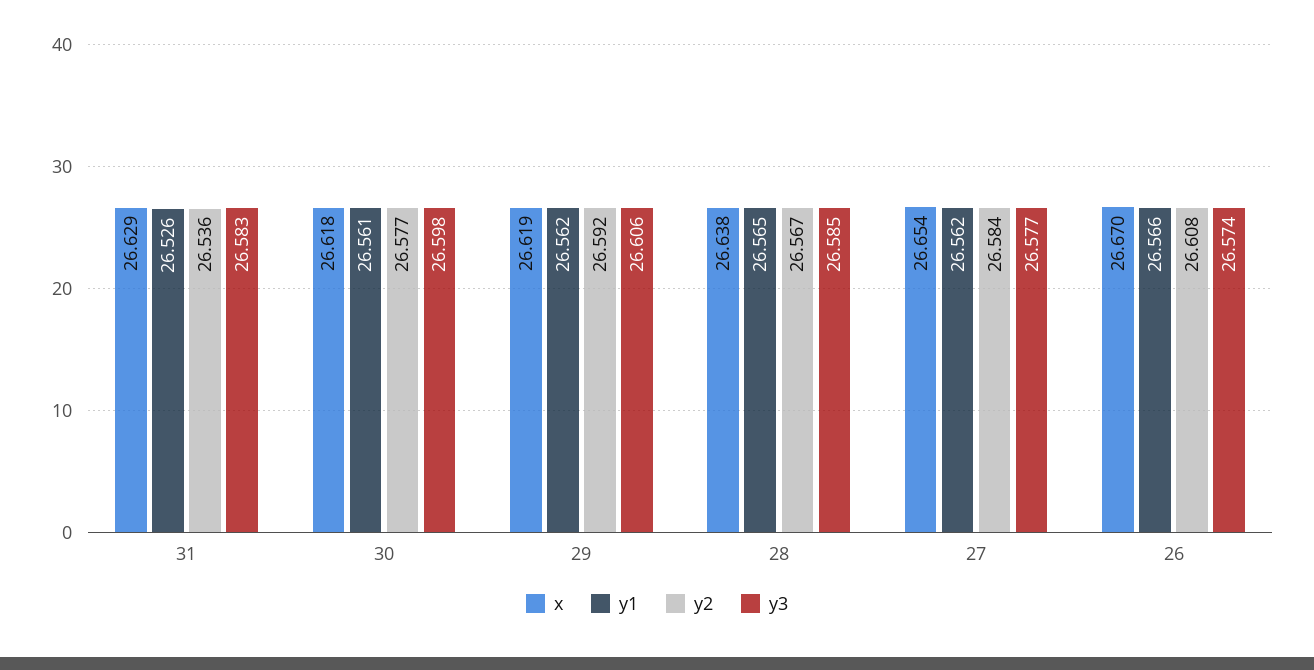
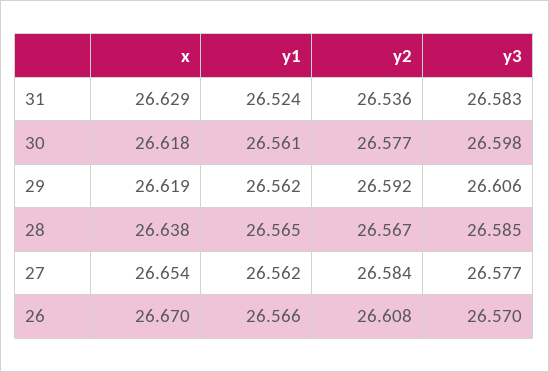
y1, 31: 26.526 -> 26.524
y3, 26: 26.574 -> 26.57

